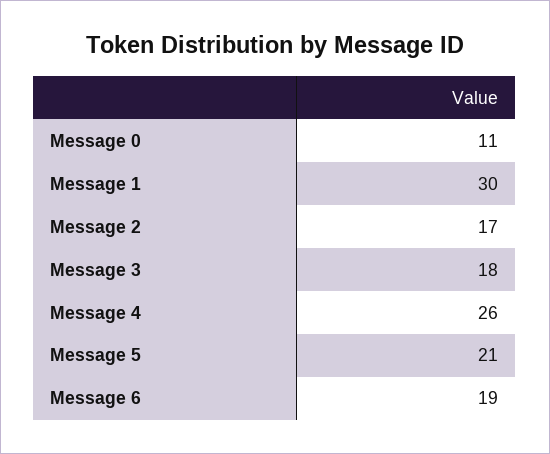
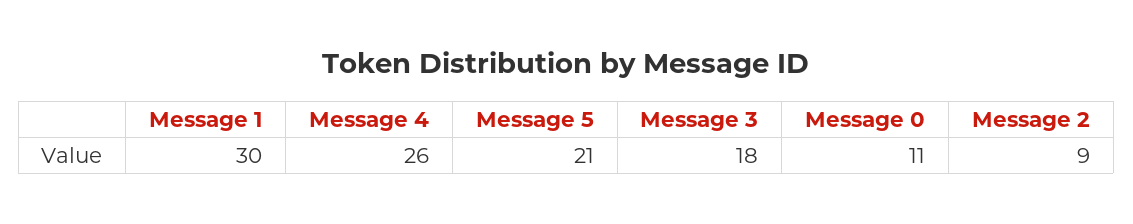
Message 2: 17 -> 9
Message 6: 19 -> none

